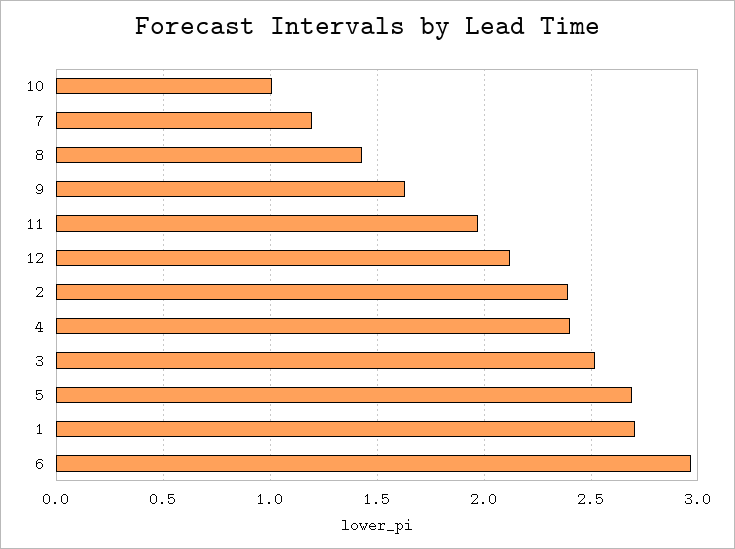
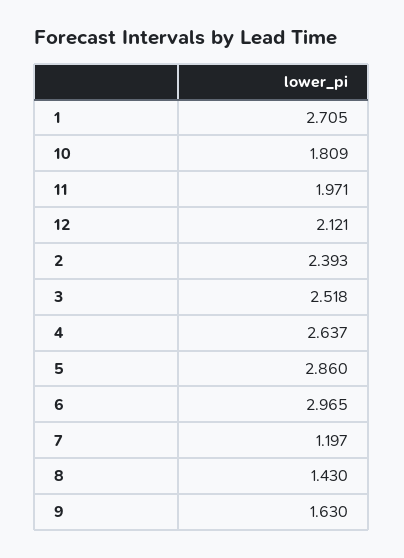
10: 1 -> 1.809
4: 2.4 -> 2.637
5: 2.7 -> 2.86

